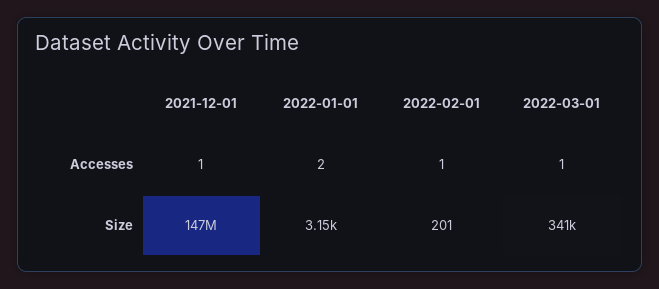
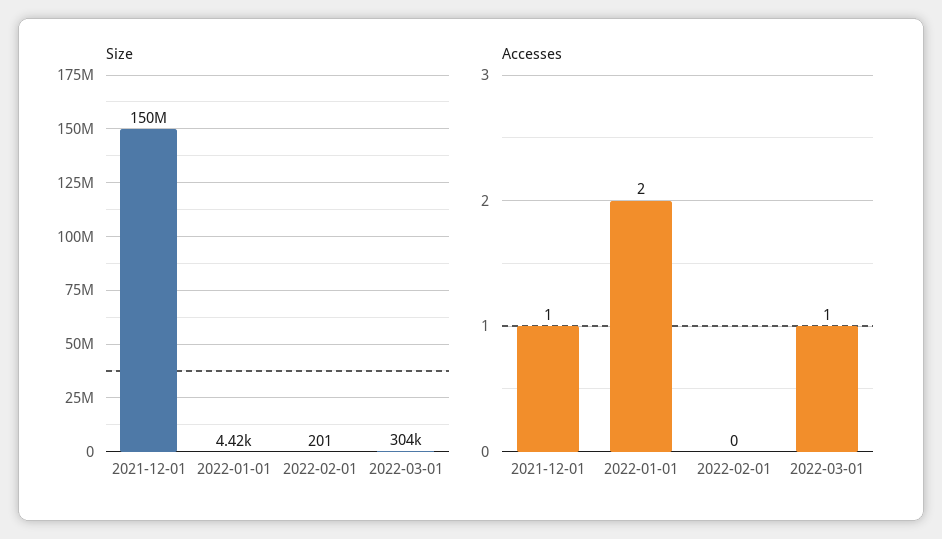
Accesses, 2022-02-01: 1 -> 0
Size, 2021-12-01: 147000000 -> 150000000
Size, 2022-01-01: 3150 -> 4420
Size, 2022-03-01: 341000 -> 304000

